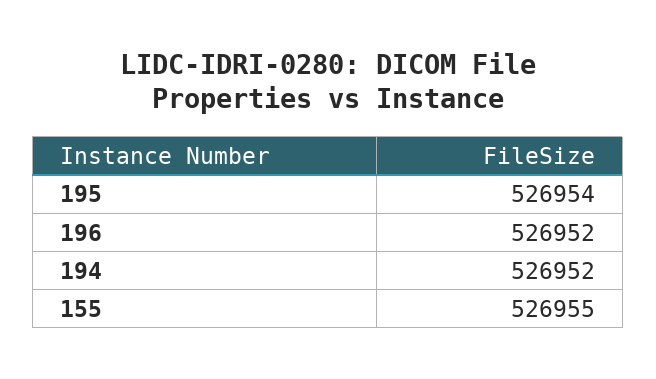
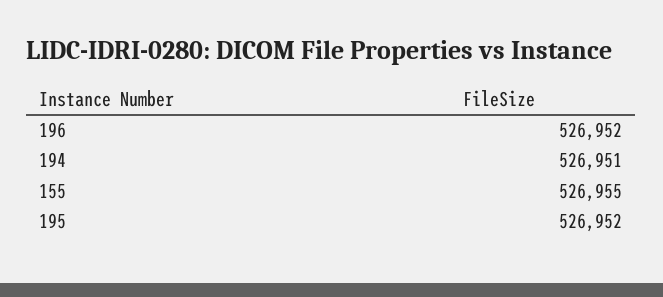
195: 526954 -> 526952
194: 526952 -> 526951

